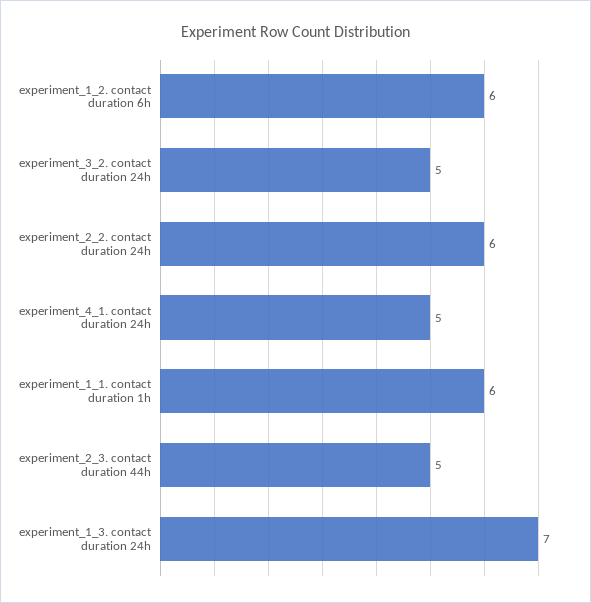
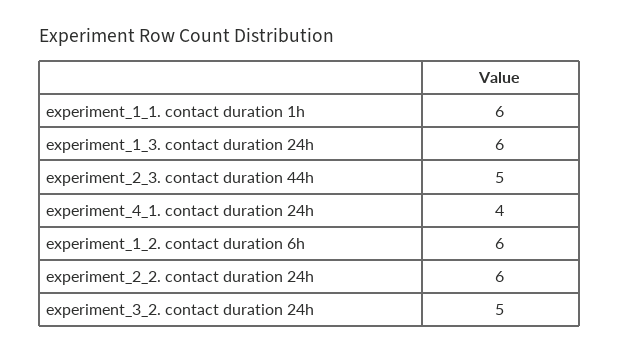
experiment_4_1. contact duration 24h: 5 -> 4
experiment_1_3. contact duration 24h: 7 -> 6

